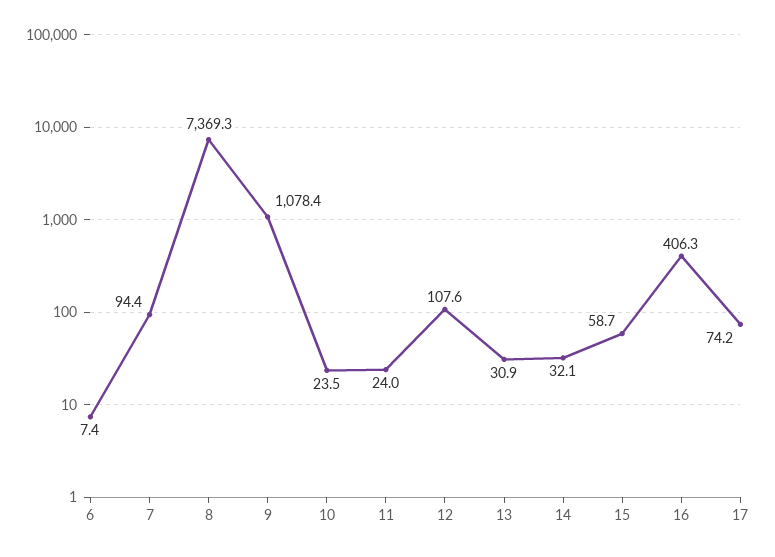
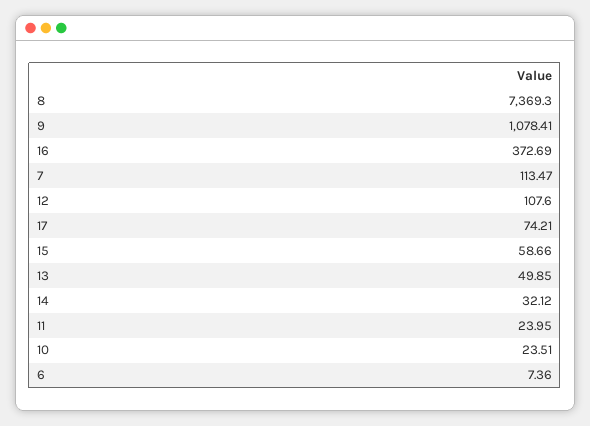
7: 94.4 -> 113.47
13: 30.9 -> 49.85
16: 406.3 -> 372.69

